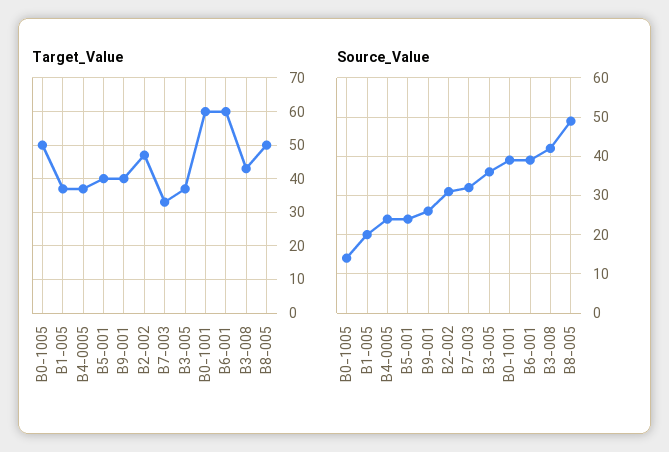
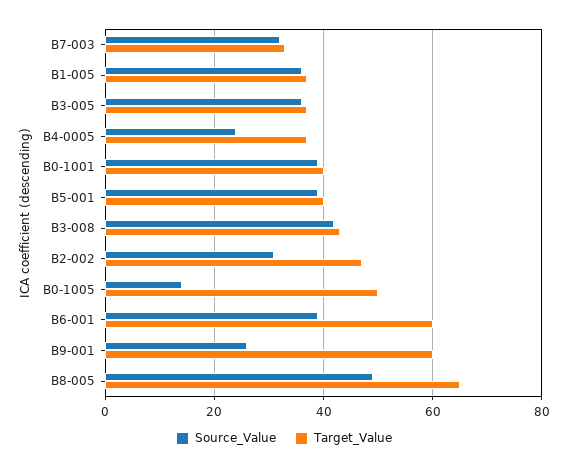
Target_Value, B9-001: 40 -> 60
Target_Value, B0-1001: 60 -> 40
Target_Value, B8-005: 50 -> 65
Source_Value, B1-005: 20 -> 35
Source_Value, B5-001: 25 -> 40

